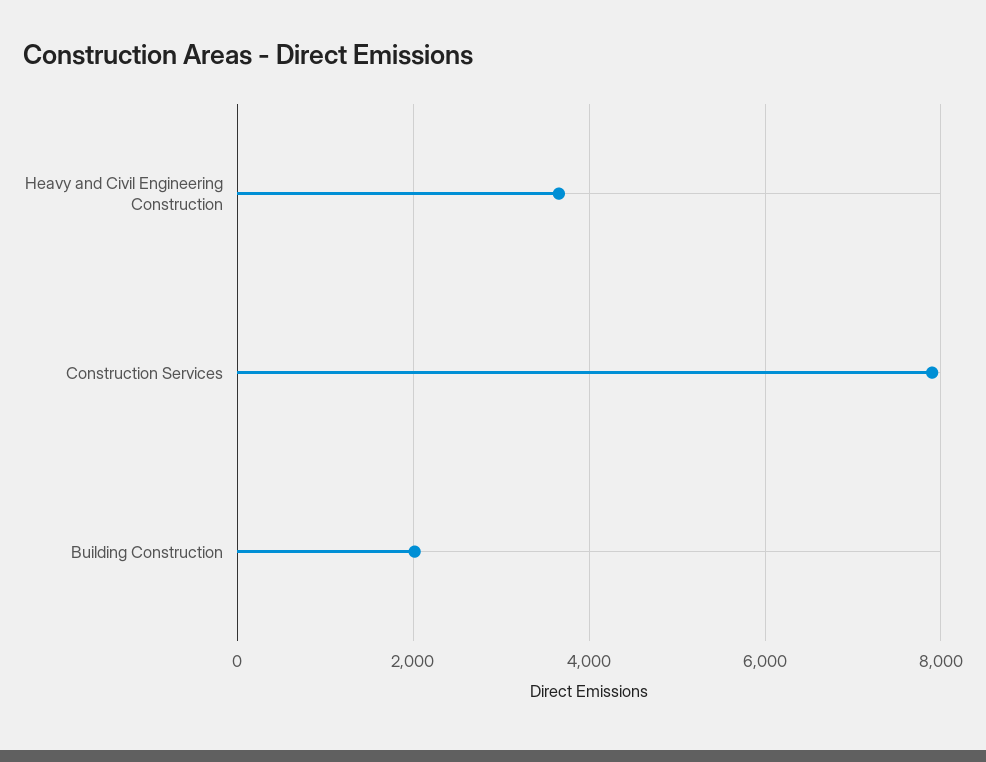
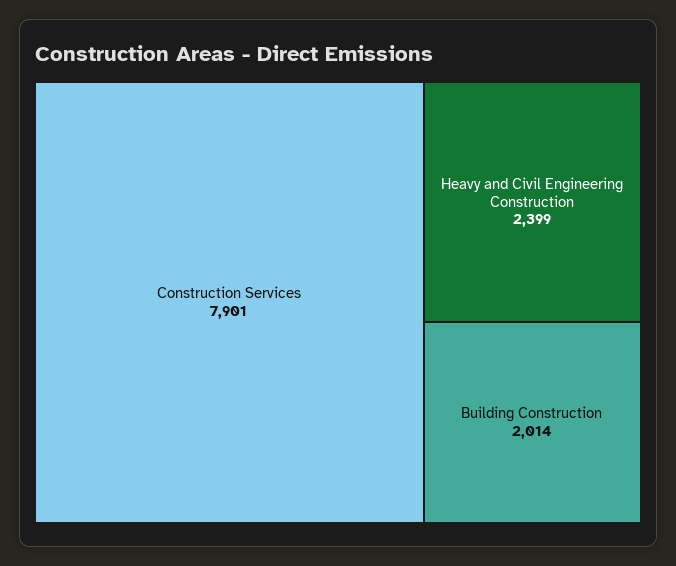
Heavy and Civil Engineering Construction: 3600 -> 2399

